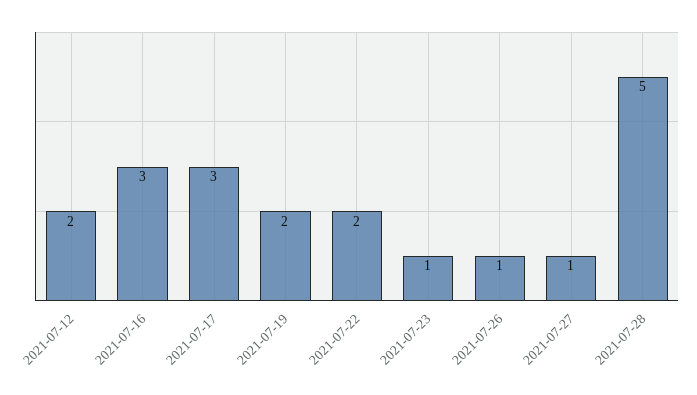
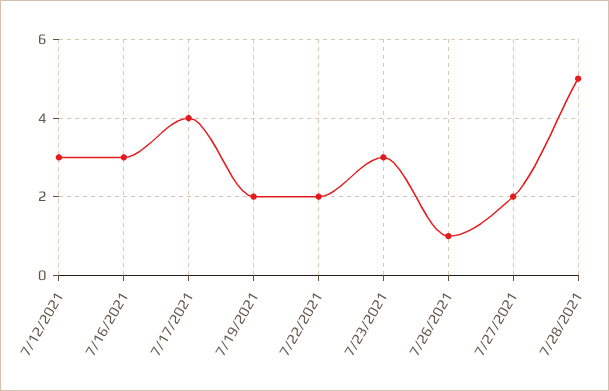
2021-07-12: 2 -> 3
2021-07-17: 3 -> 4
2021-07-23: 1 -> 3
2021-07-27: 1 -> 2

